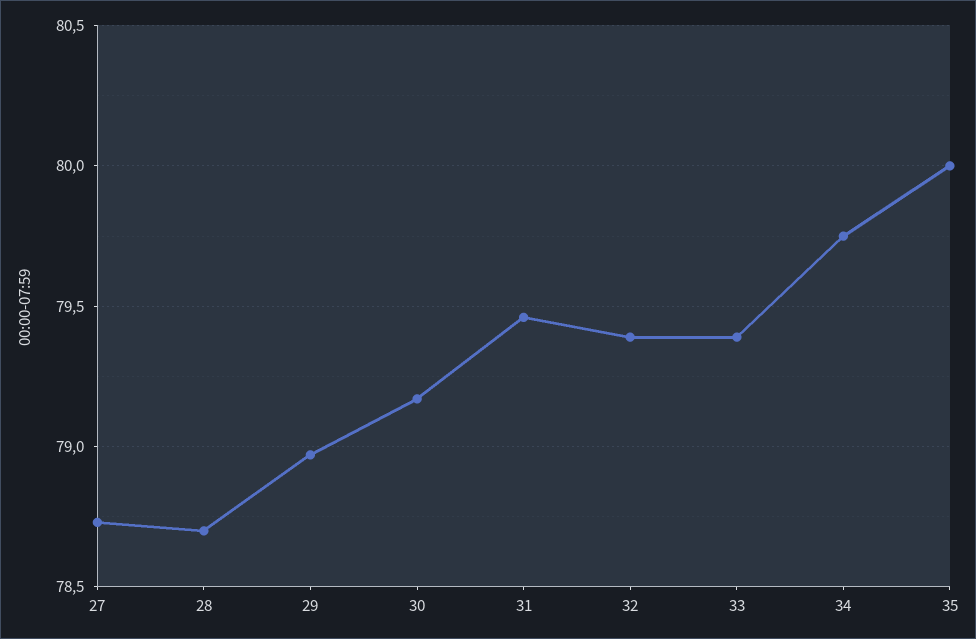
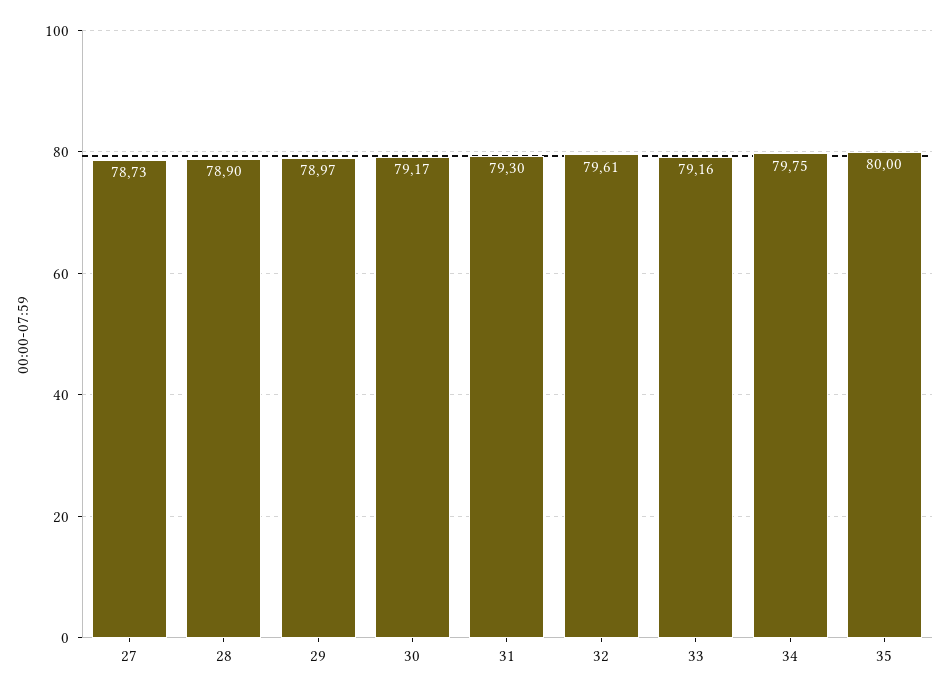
28: 78.7 -> 78.9
31: 79.45 -> 79.3
32: 79.4 -> 79.61
33: 79.4 -> 79.16

